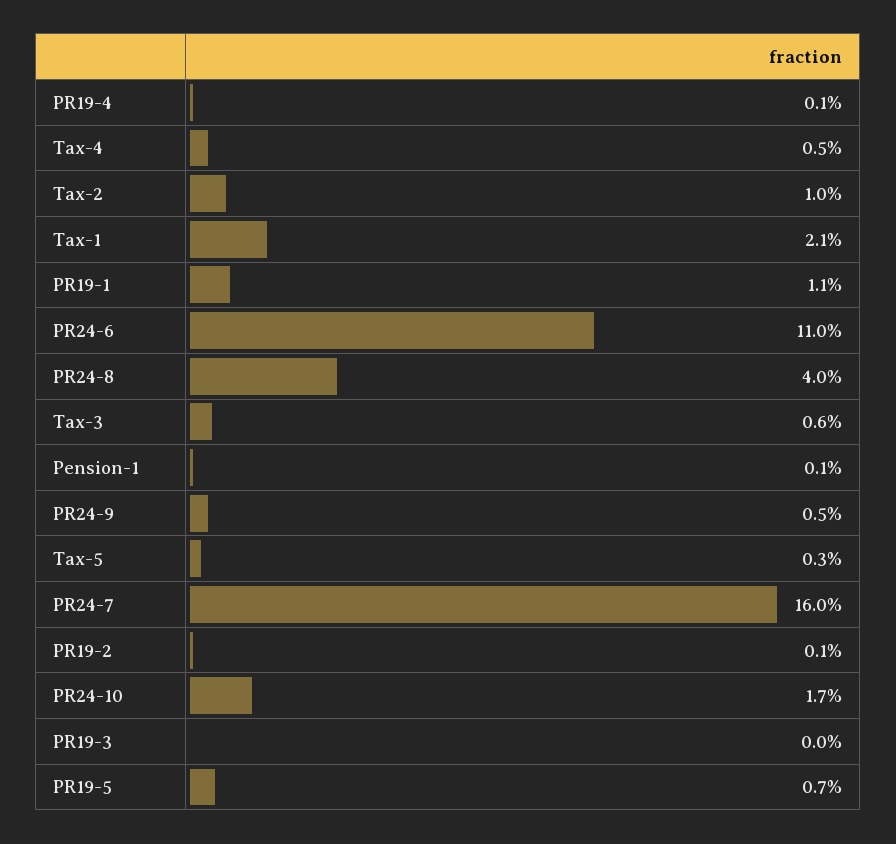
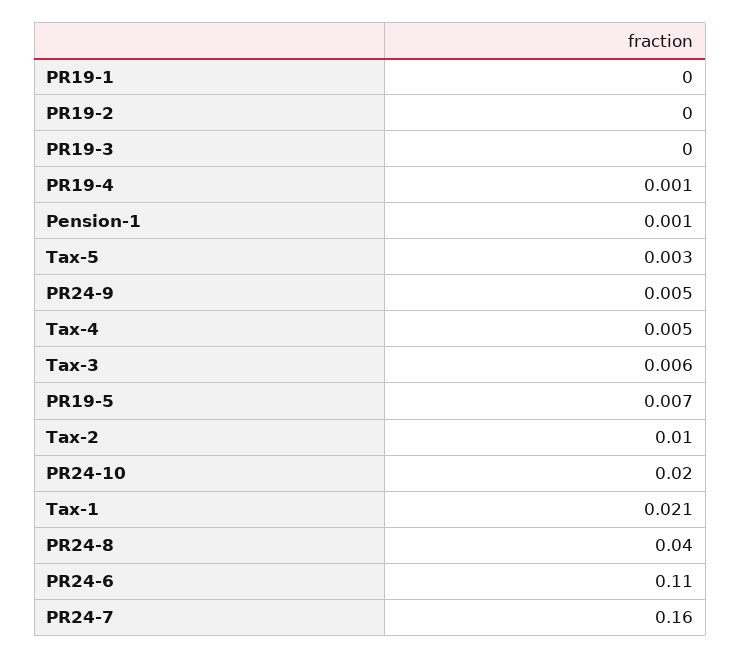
PR19-1: 0.011 -> 0
PR19-2: 0.001 -> 0
PR24-10: 0.017 -> 0.02

